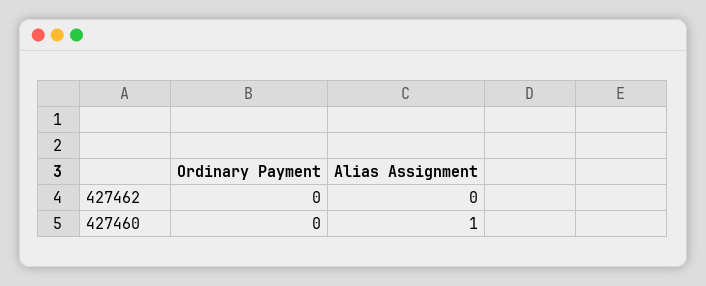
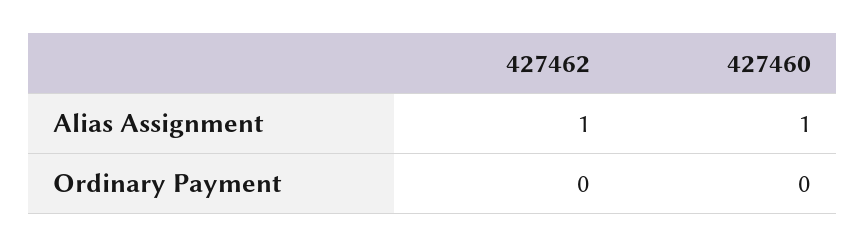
Alias Assignment, 427462: 0 -> 1

